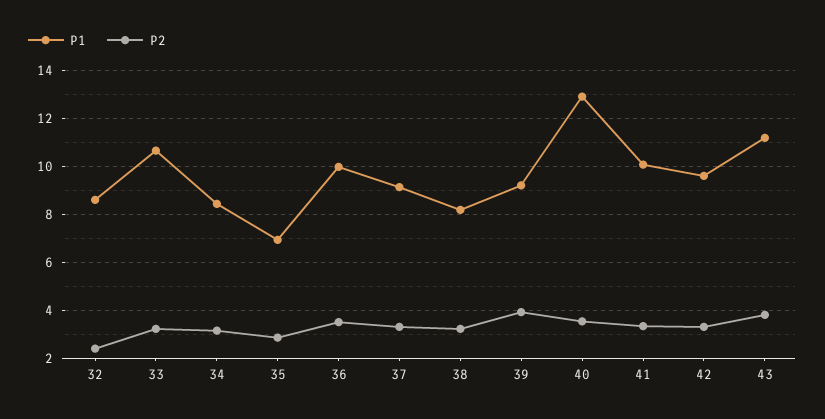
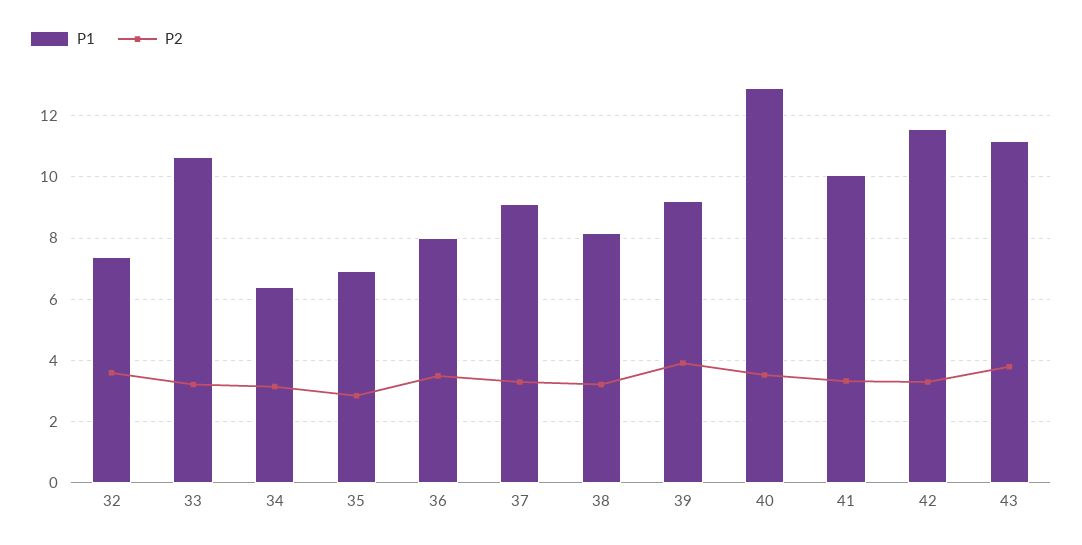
P1, 32: 8.5 -> 7.4
P2, 32: 2.5 -> 3.6
P1, 34: 8.5 -> 6.4
P1, 36: 10 -> 8
P1, 42: 9.5 -> 11.6

